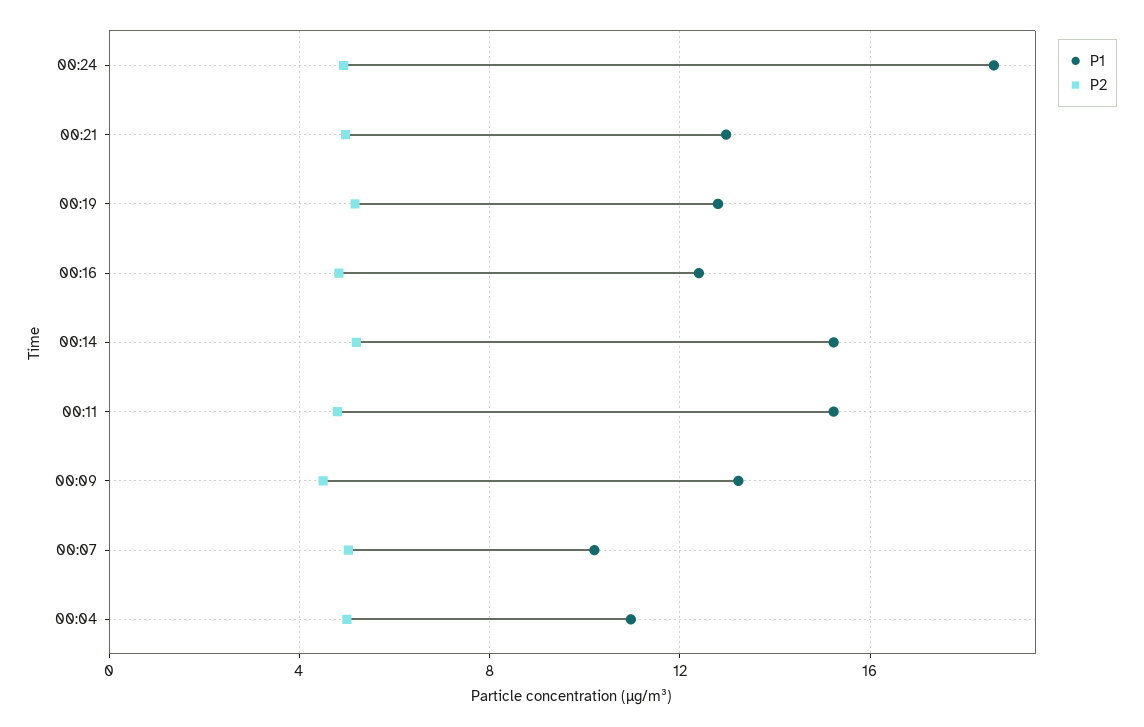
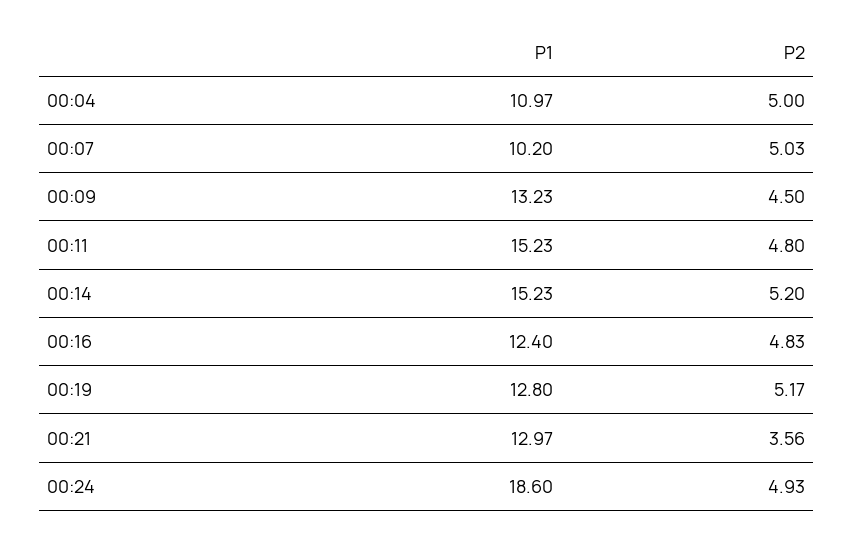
P2, 00:21: 5 -> 3.56

